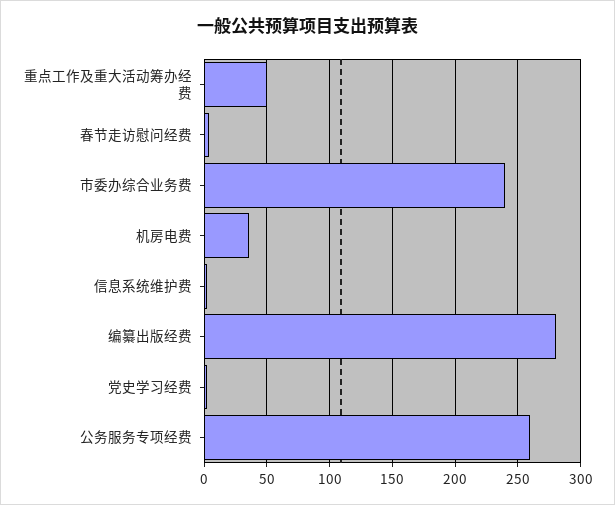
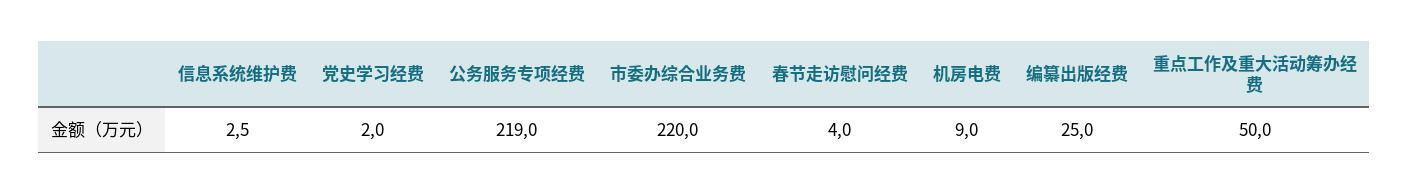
市委办综合业务费: 240 -> 220
机房电费: 35 -> 9
编纂出版经费: 280 -> 25
公务服务专项经费: 260 -> 219

